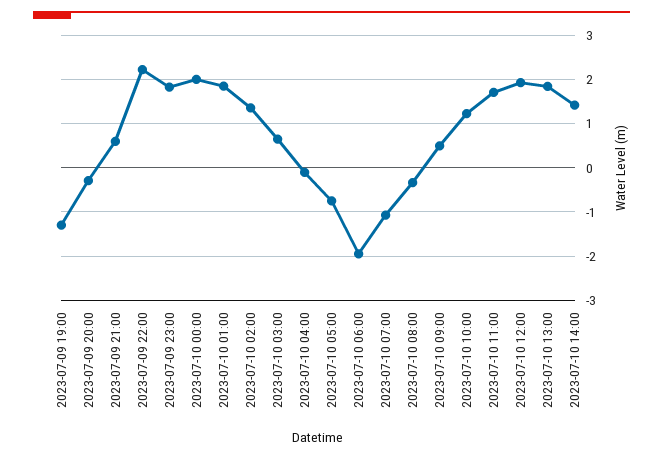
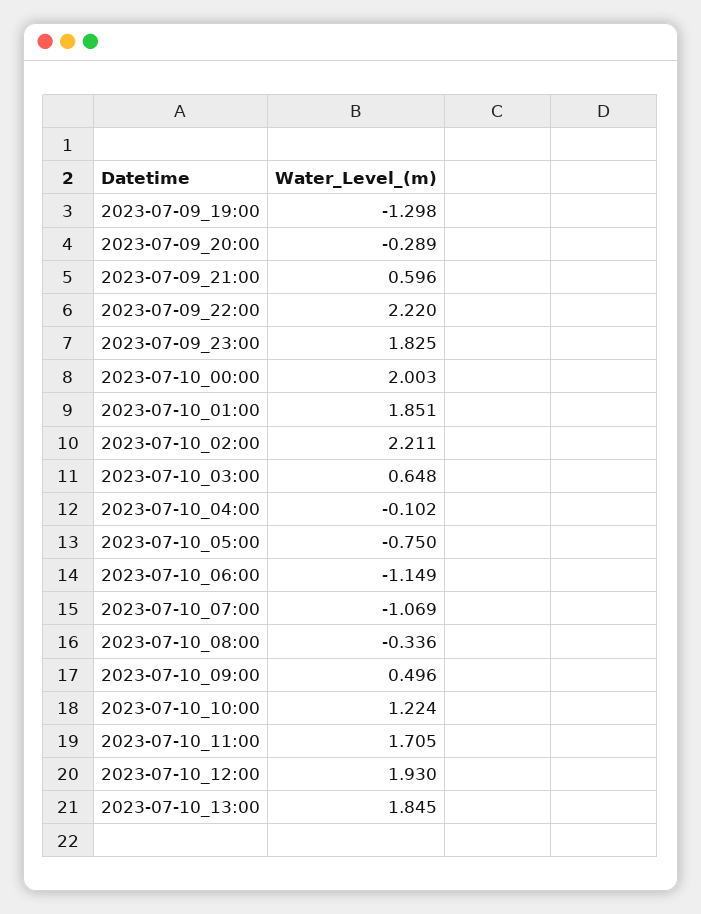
2023-07-10 02:00: 1.4 -> 2.211
2023-07-10 06:00: -2 -> -1.149
2023-07-10 14:00: 1.4 -> none

